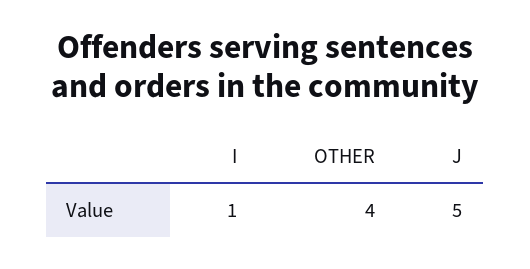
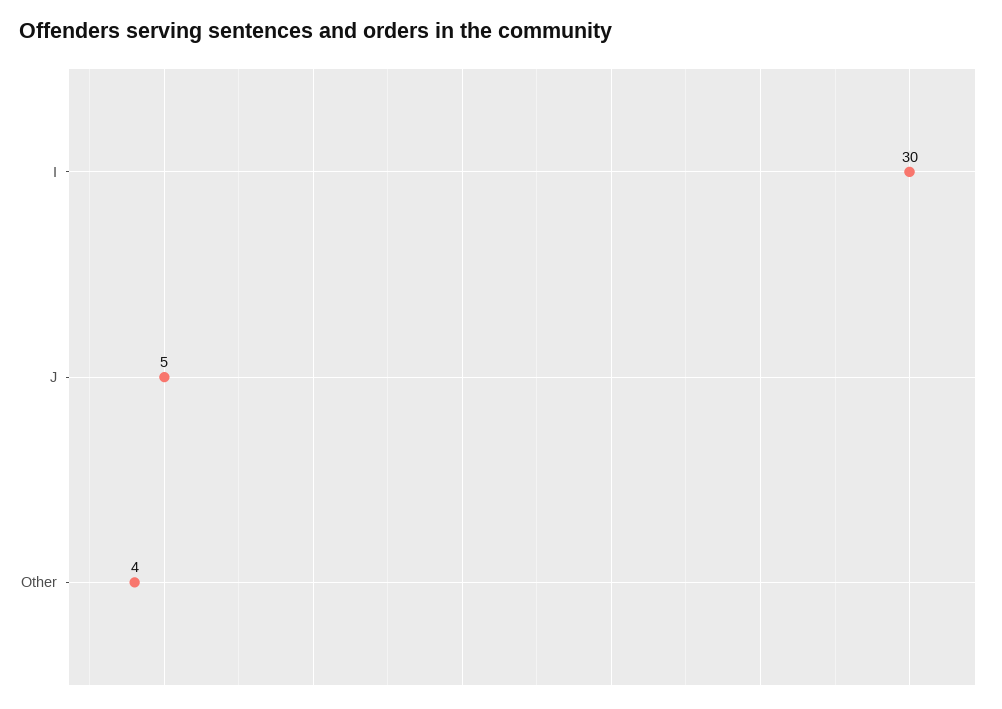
I: 1 -> 30

